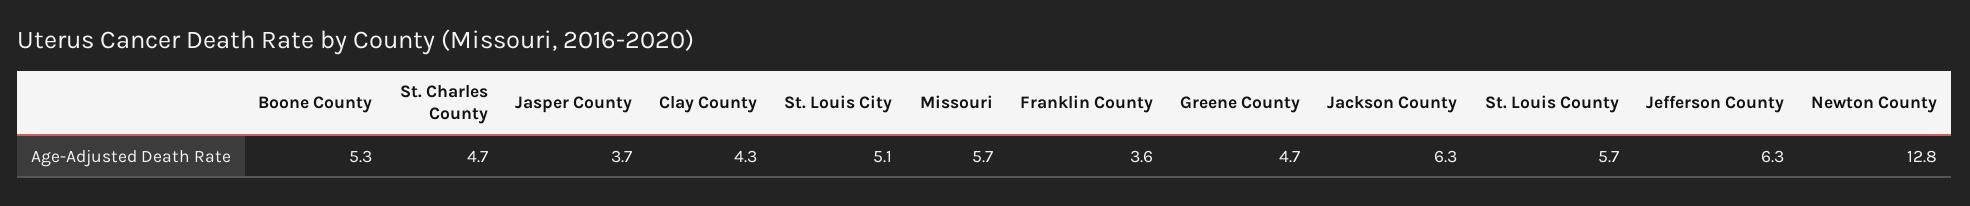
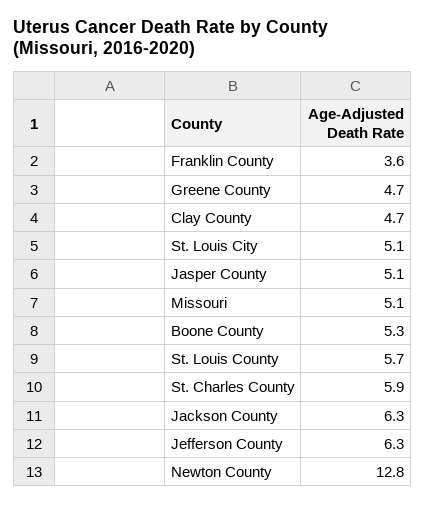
St. Charles County: 4.7 -> 5.9
Jasper County: 3.7 -> 5.1
Clay County: 4.3 -> 4.7
Missouri: 5.7 -> 5.1

